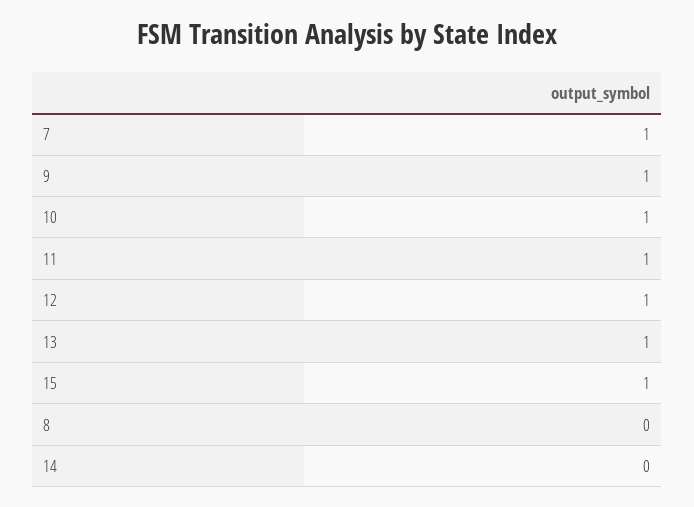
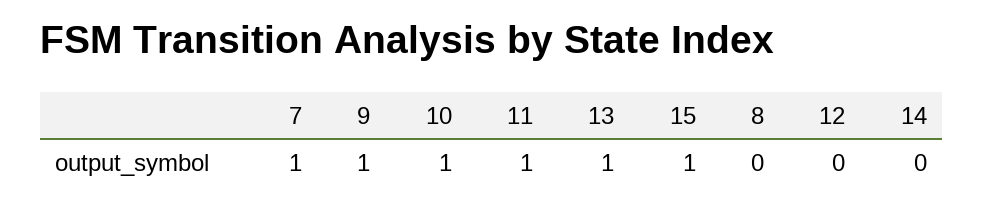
12: 1 -> 0

